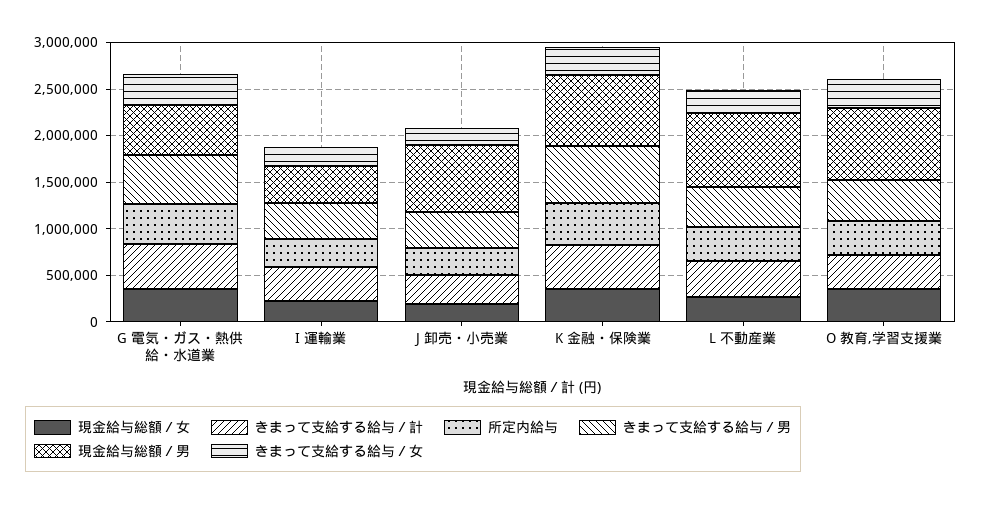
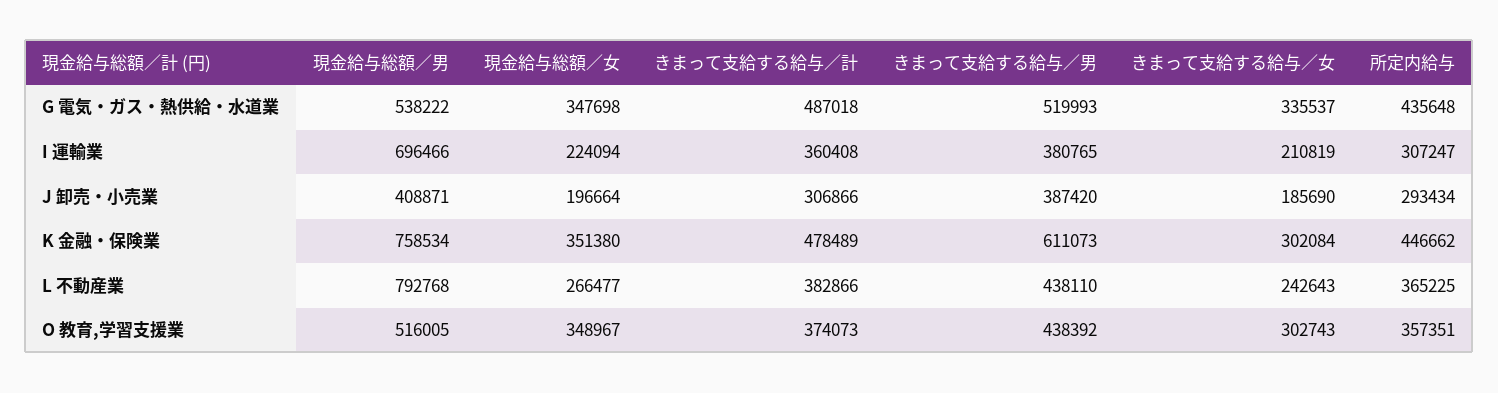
現金給与総額／男, I 運輸業: 400000 -> 696466
現金給与総額／男, J 卸売・小売業: 700000 -> 408871
現金給与総額／男, O 教育,学習支援業: 800000 -> 516005

